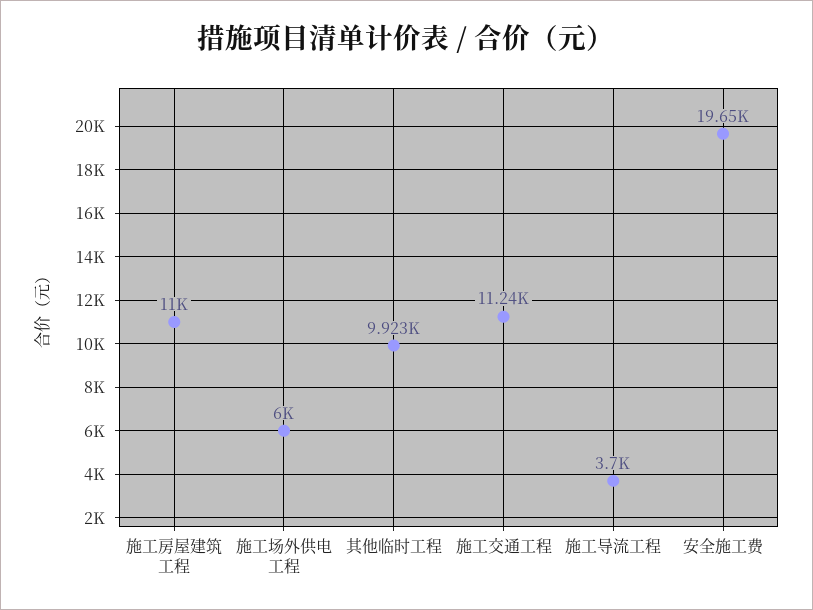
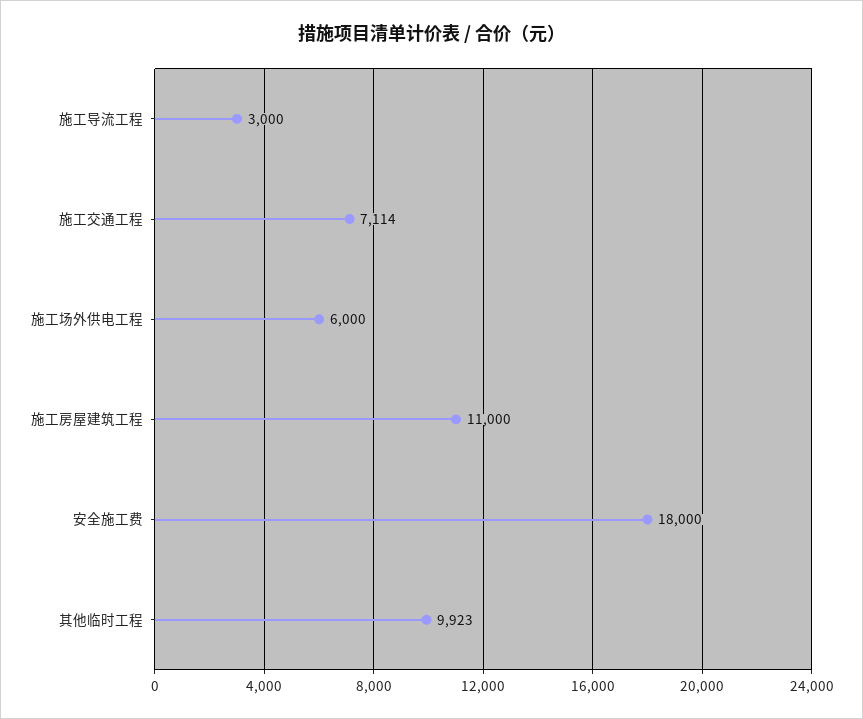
施工交通工程: 11240 -> 7114
施工导流工程: 3700 -> 3000
安全施工费: 19650 -> 18000

